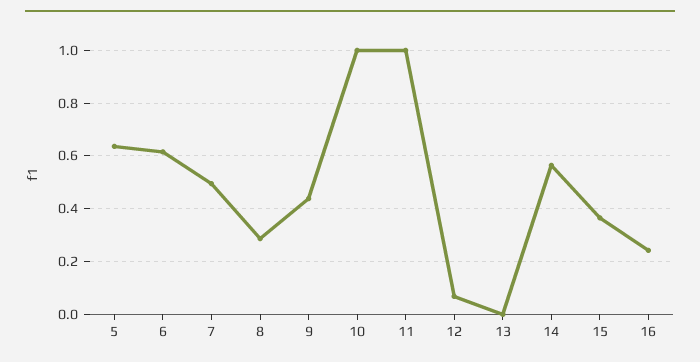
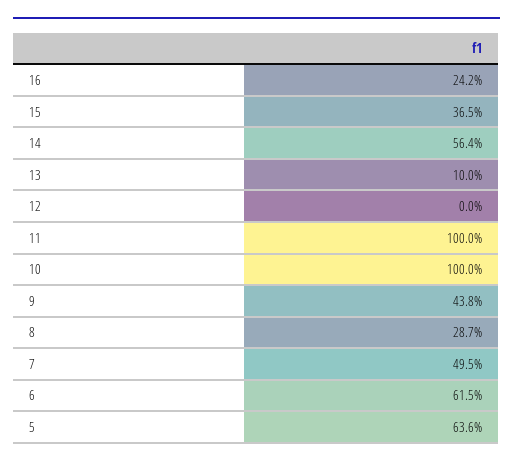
12: 0.075 -> 0
13: 0 -> 0.1

